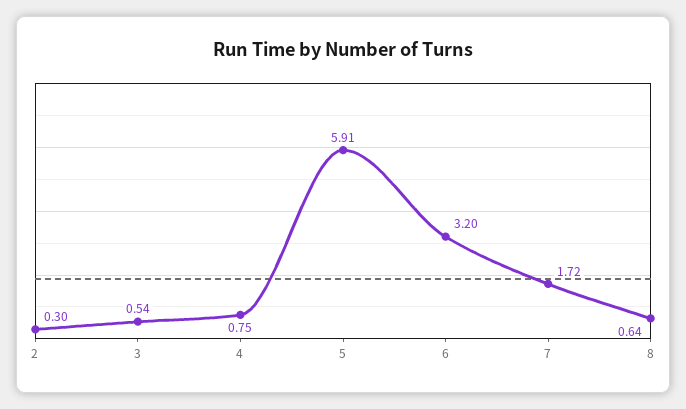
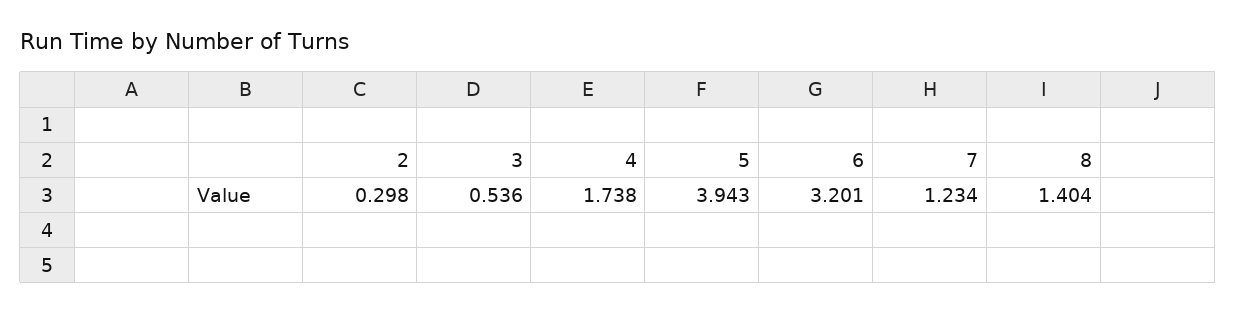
4: 0.75 -> 1.738
5: 5.91 -> 3.943
7: 1.72 -> 1.234
8: 0.64 -> 1.404

